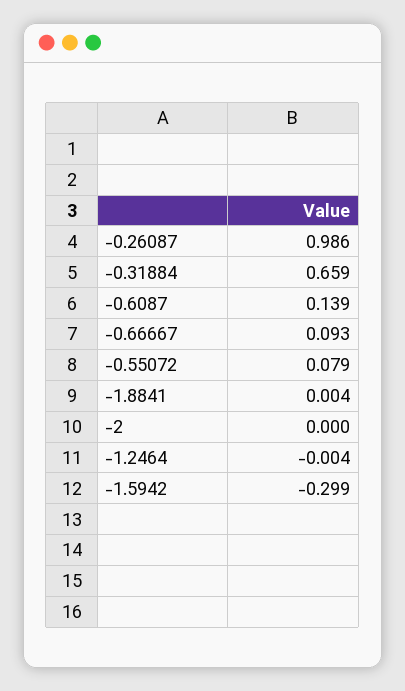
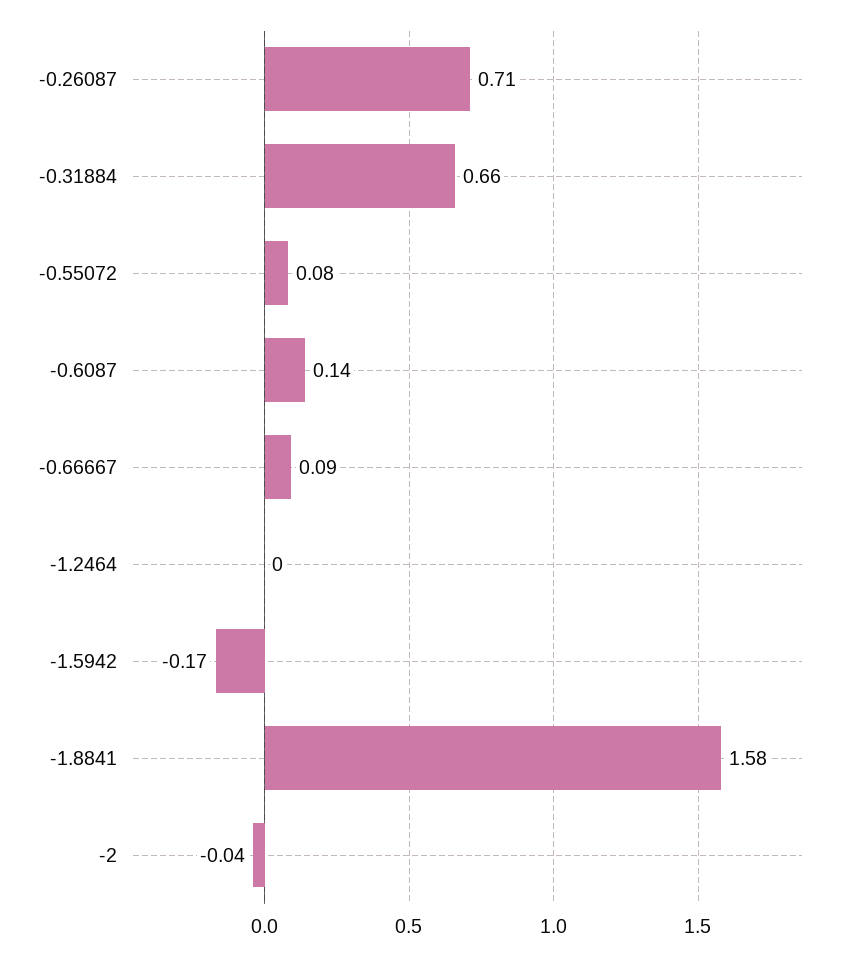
-0.26087: 0.986 -> 0.71
-1.8841: 0.004 -> 1.58
-2: 0 -> -0.04
-1.5942: -0.299 -> -0.17

